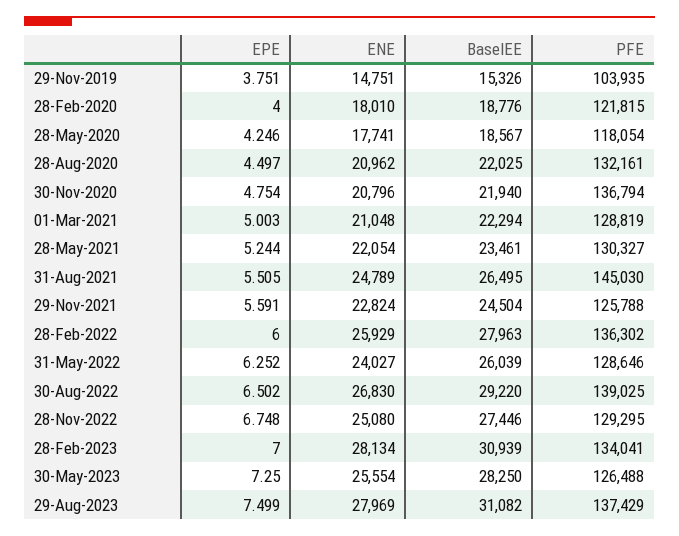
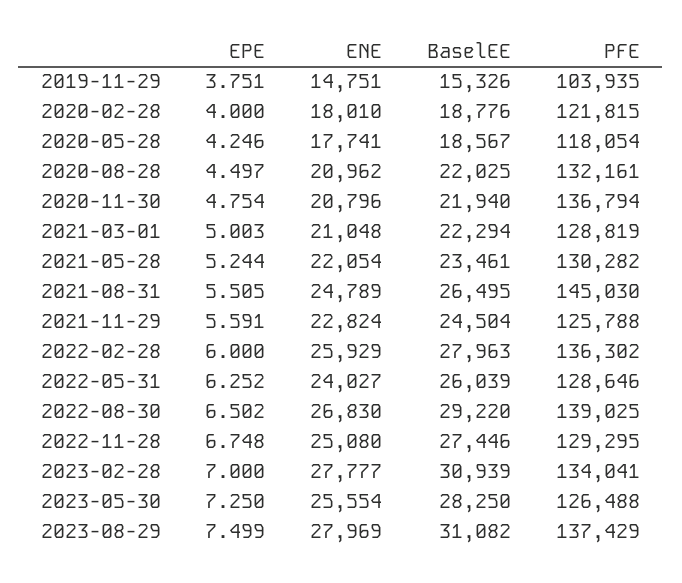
PFE, 28-May-2021: 130327 -> 130282
ENE, 28-Feb-2023: 28134 -> 27777

